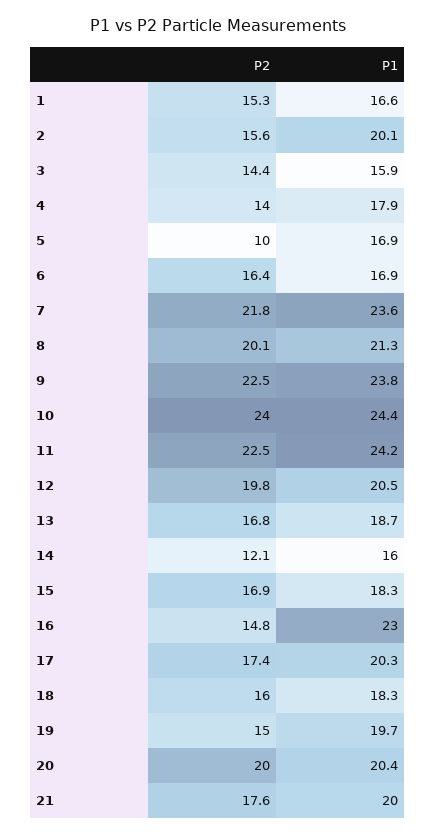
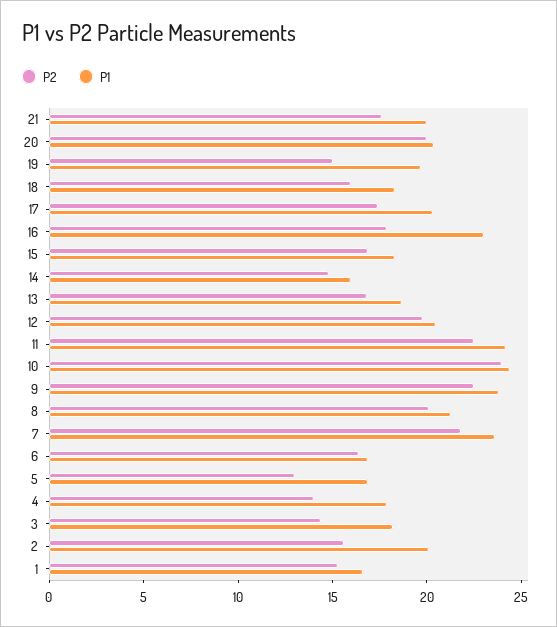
P1, 3: 15.9 -> 18
P2, 5: 10 -> 13
P2, 14: 12.1 -> 15
P2, 16: 14.8 -> 18

